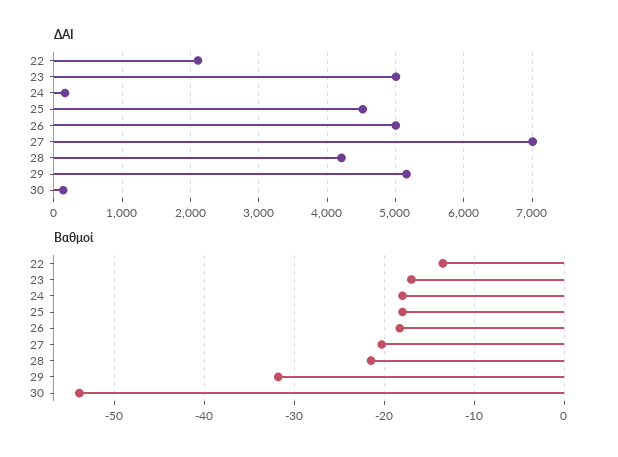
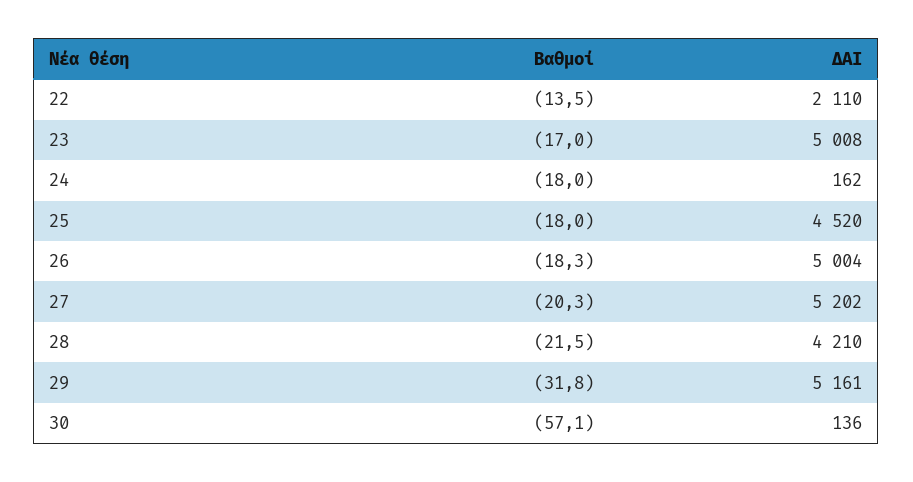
ΔΑΙ, 27: 7000 -> 5202
Βαθμοί, 30: -54 -> -57.1

